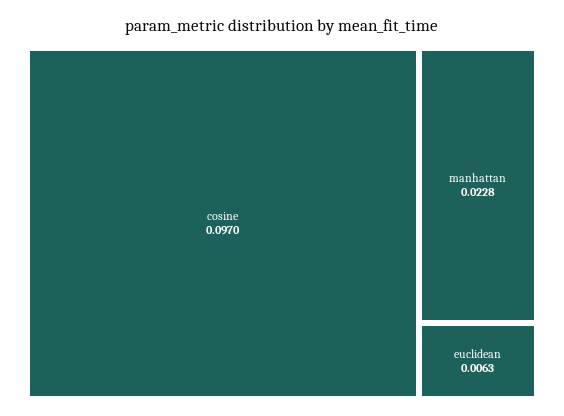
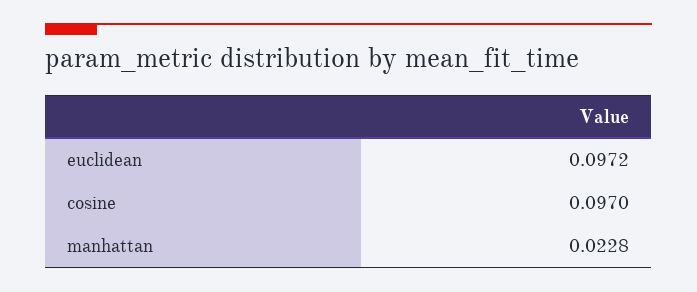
euclidean: 0.0063 -> 0.0972

